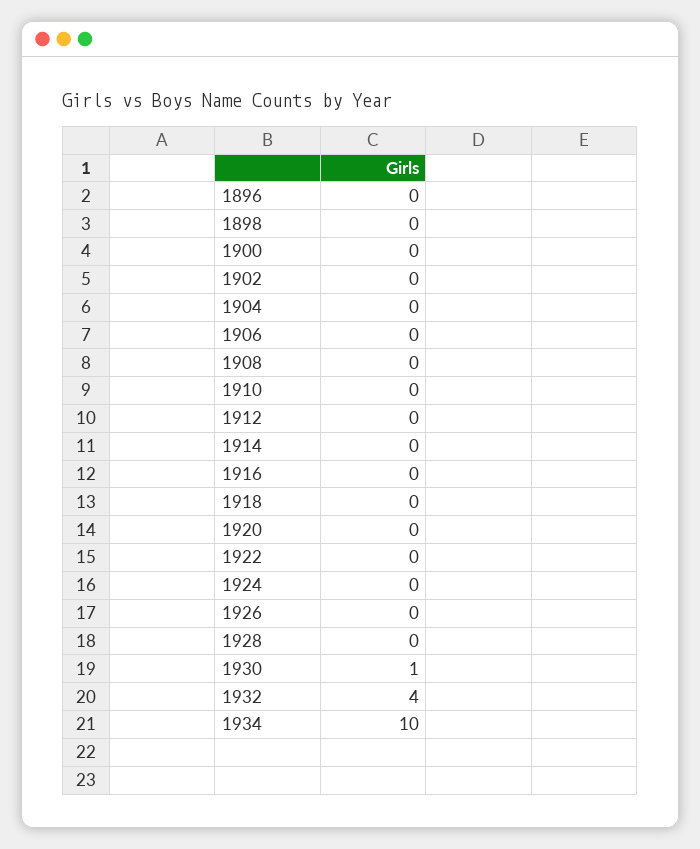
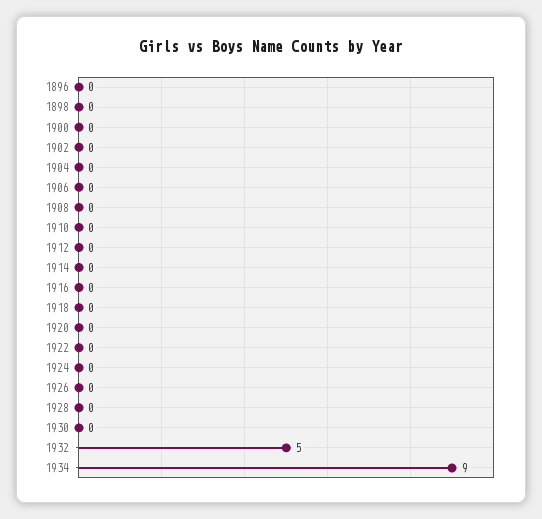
1930: 1 -> 0
1932: 4 -> 5
1934: 10 -> 9

